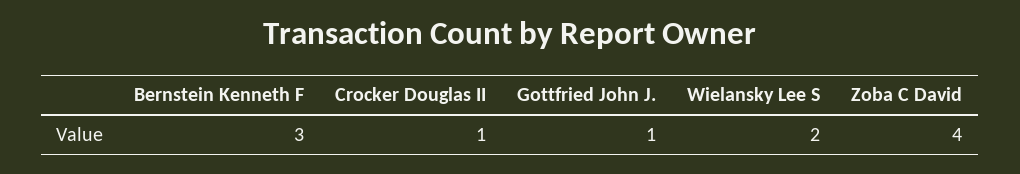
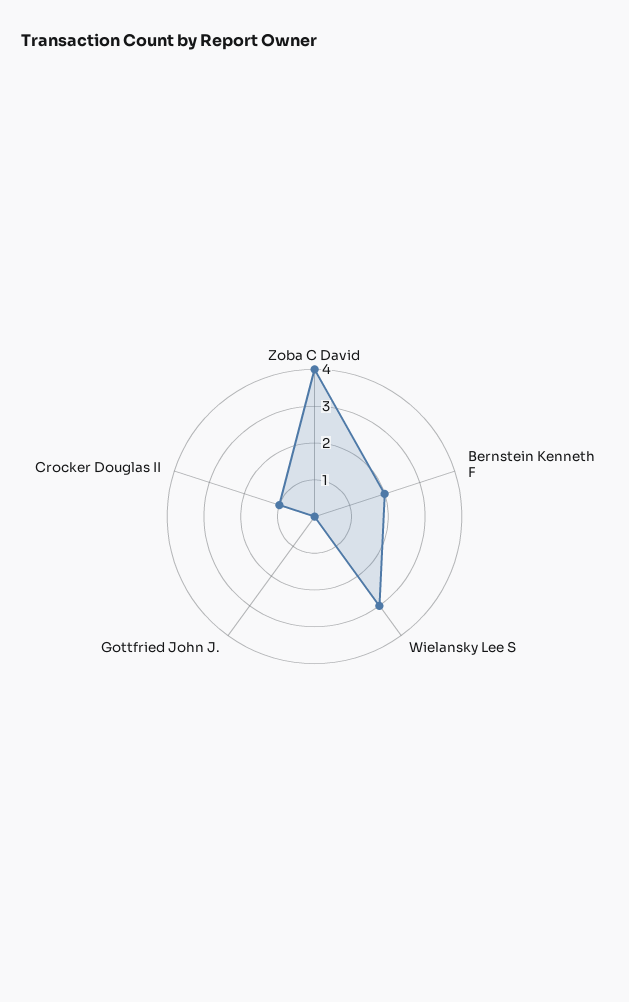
Bernstein Kenneth F: 3 -> 2
Gottfried John J.: 1 -> 0
Wielansky Lee S: 2 -> 3

